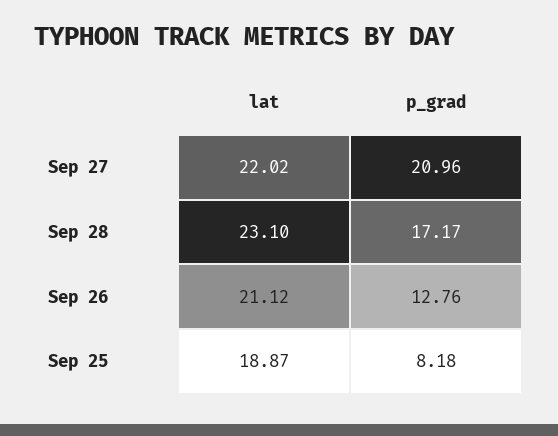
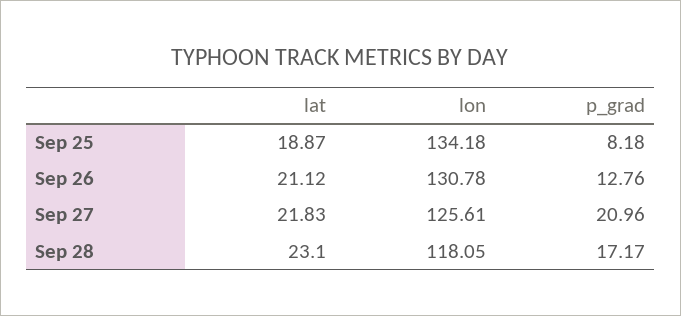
lat, Sep 27: 22.02 -> 21.83
lon, Sep 25: none -> 134.18
lon, Sep 26: none -> 130.78
lon, Sep 27: none -> 125.61
lon, Sep 28: none -> 118.05

